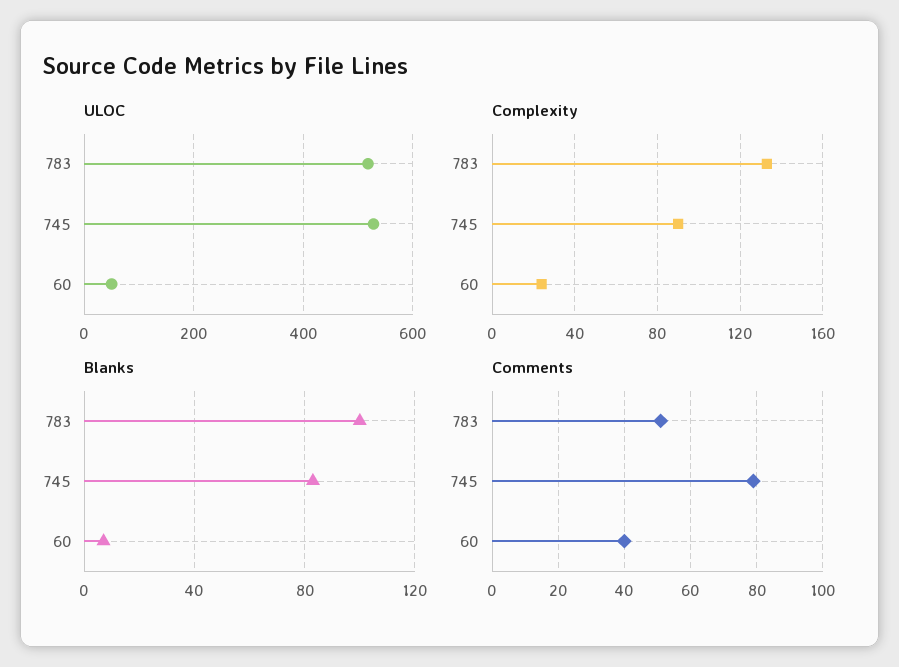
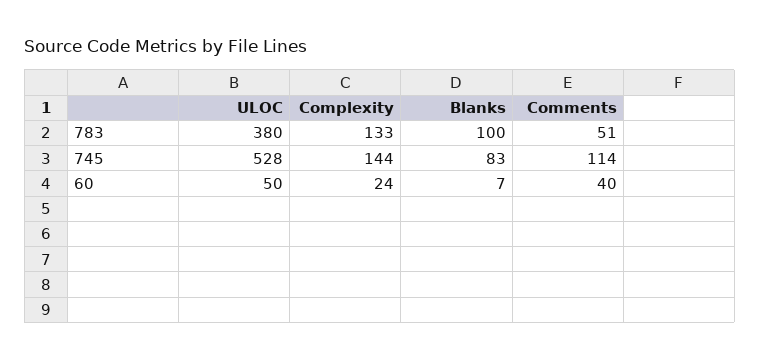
ULOC, 783: 520 -> 380
Complexity, 745: 90 -> 144
Comments, 745: 80 -> 114

